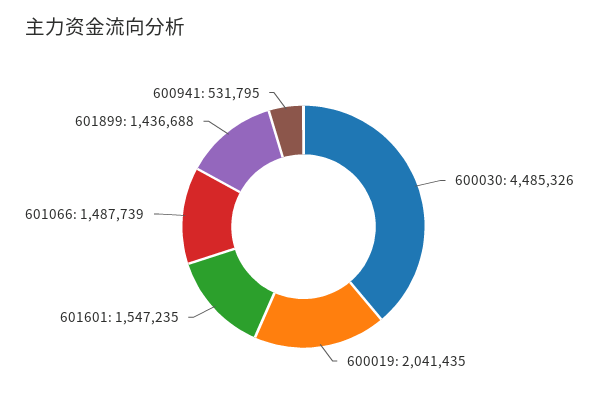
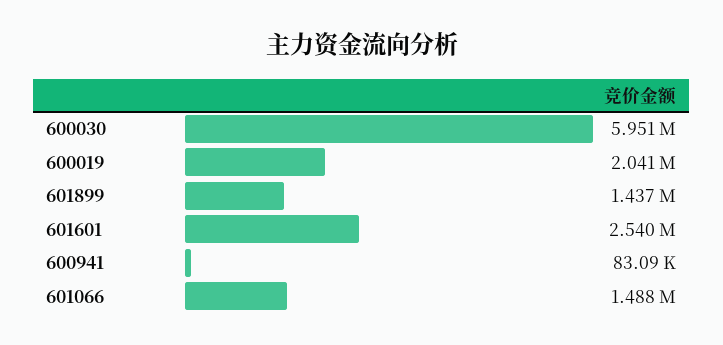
600030: 4485326 -> 5951000
601601: 1547235 -> 2540000
600941: 531795 -> 83090

